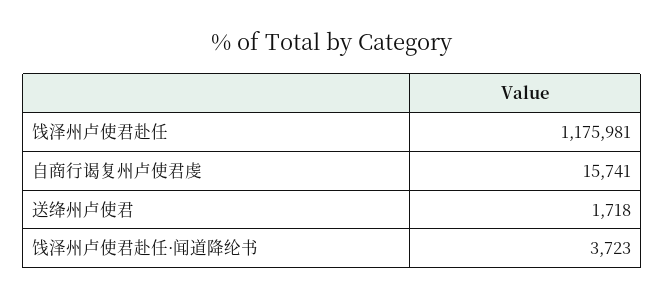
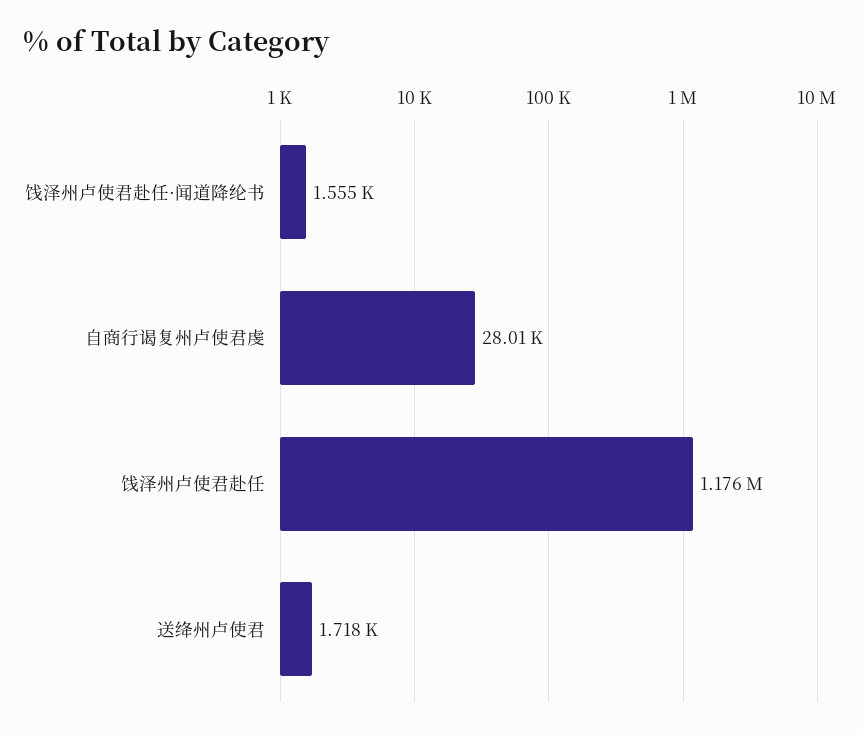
自商行谒复州卢使君虔: 15741 -> 28010
饯泽州卢使君赴任·闻道降纶书: 3723 -> 1555

